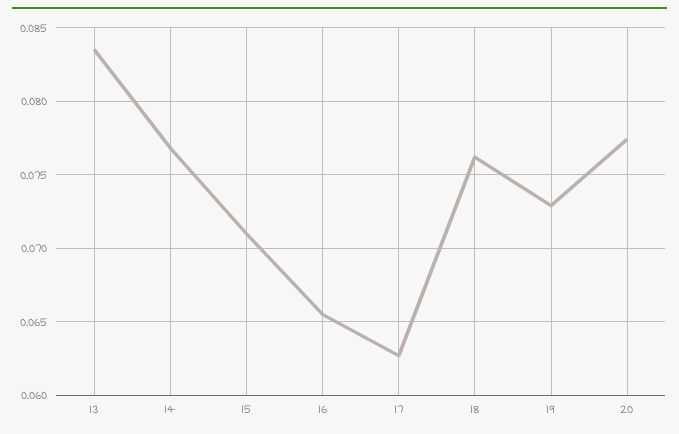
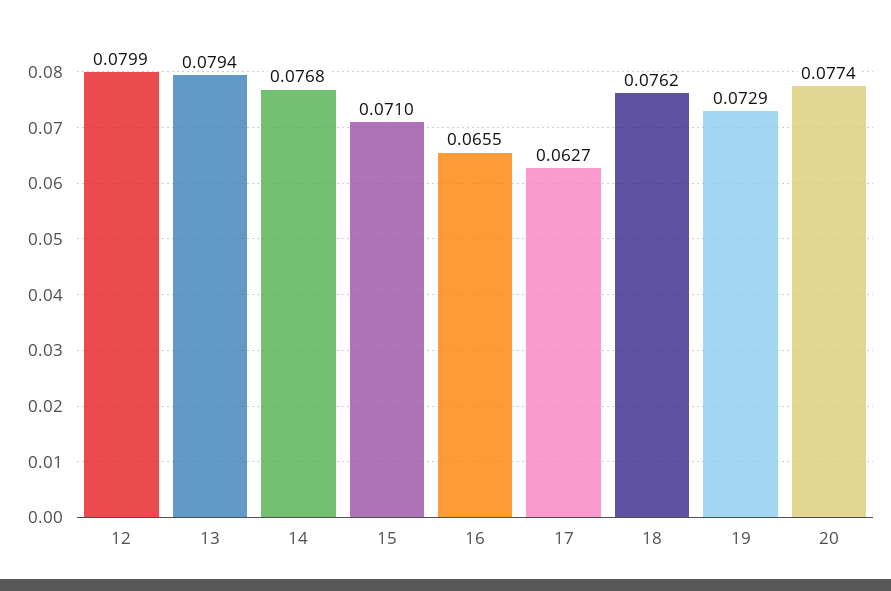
13: 0.0835 -> 0.0794
12: none -> 0.0799

